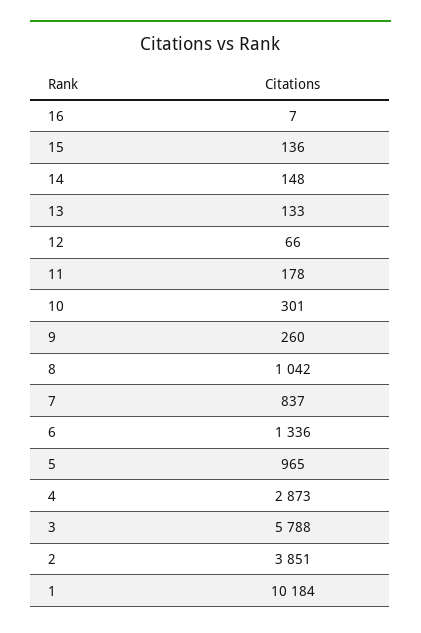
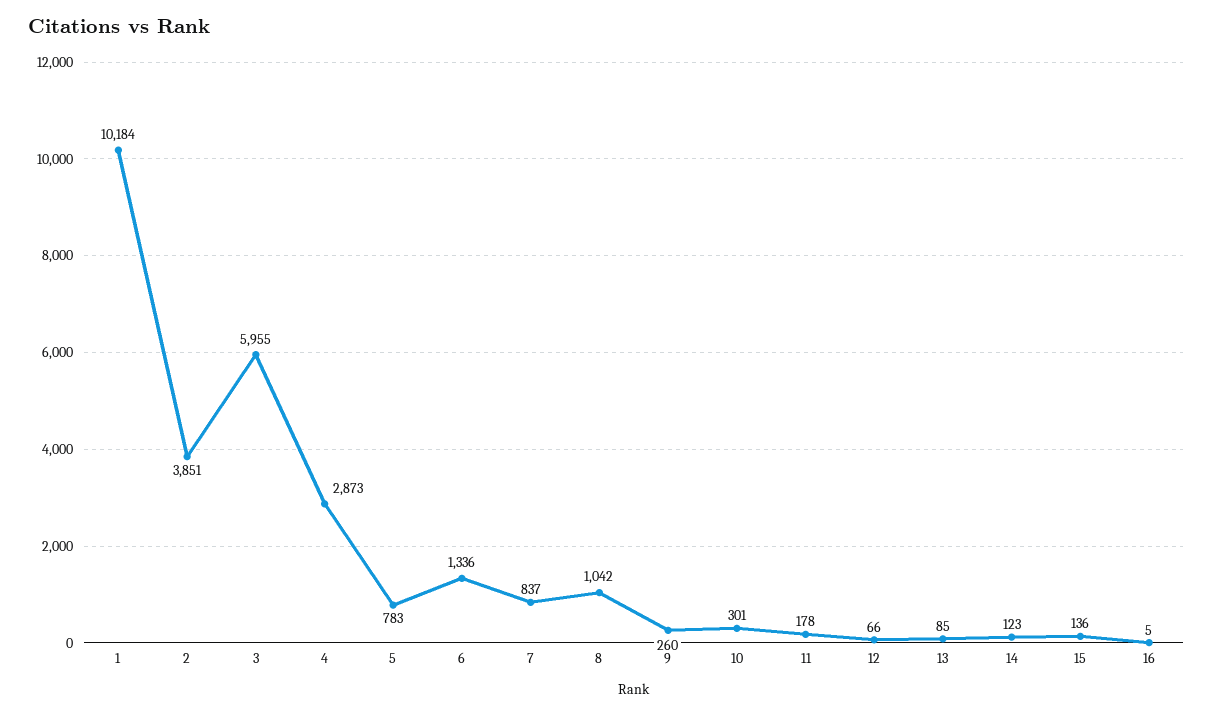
16: 7 -> 5
14: 148 -> 123
13: 133 -> 85
5: 965 -> 783
3: 5788 -> 5955

